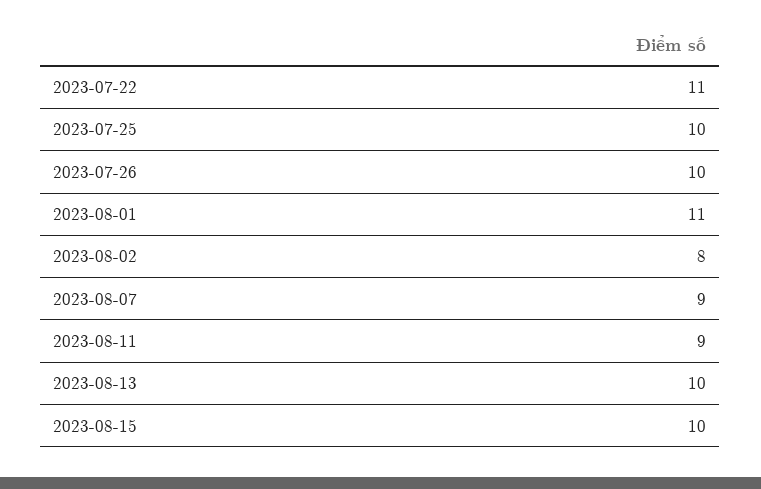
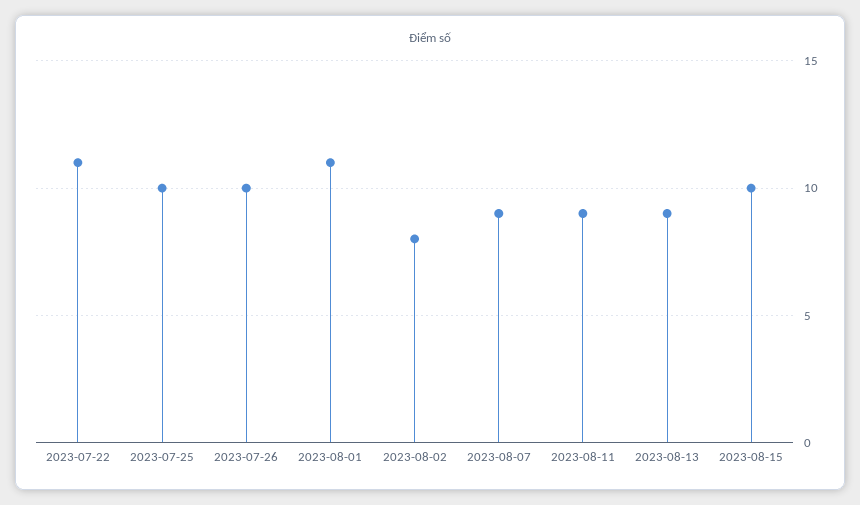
2023-08-13: 10 -> 9

